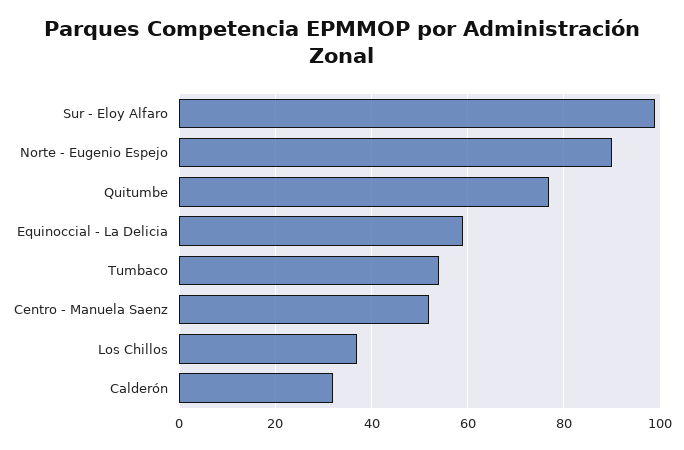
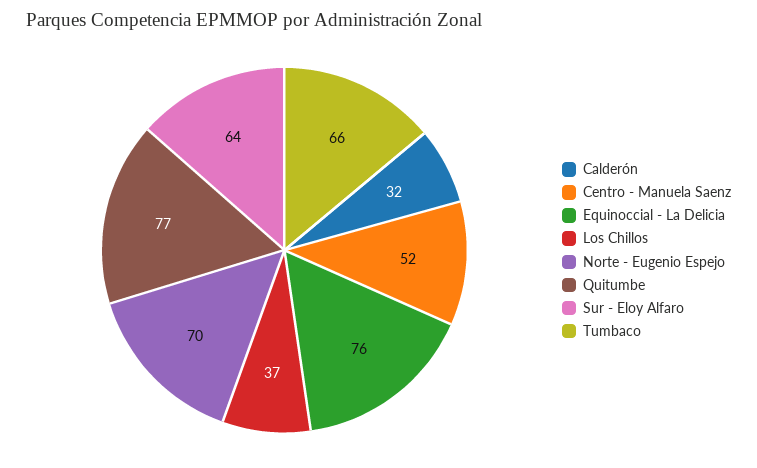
Sur - Eloy Alfaro: 100 -> 64
Norte - Eugenio Espejo: 90 -> 70
Equinoccial - La Delicia: 60 -> 76
Tumbaco: 55 -> 66

